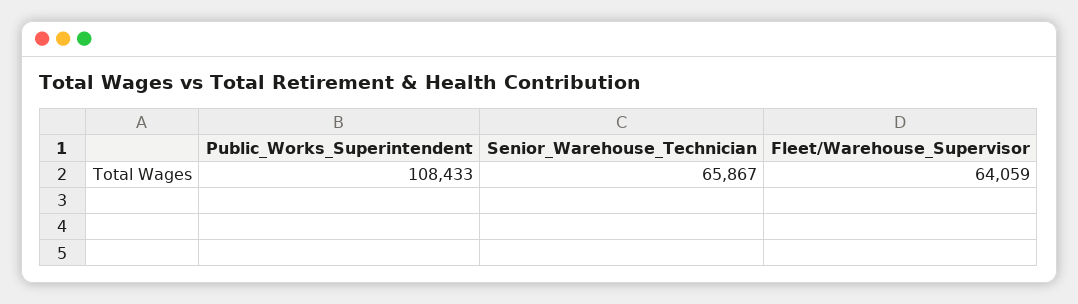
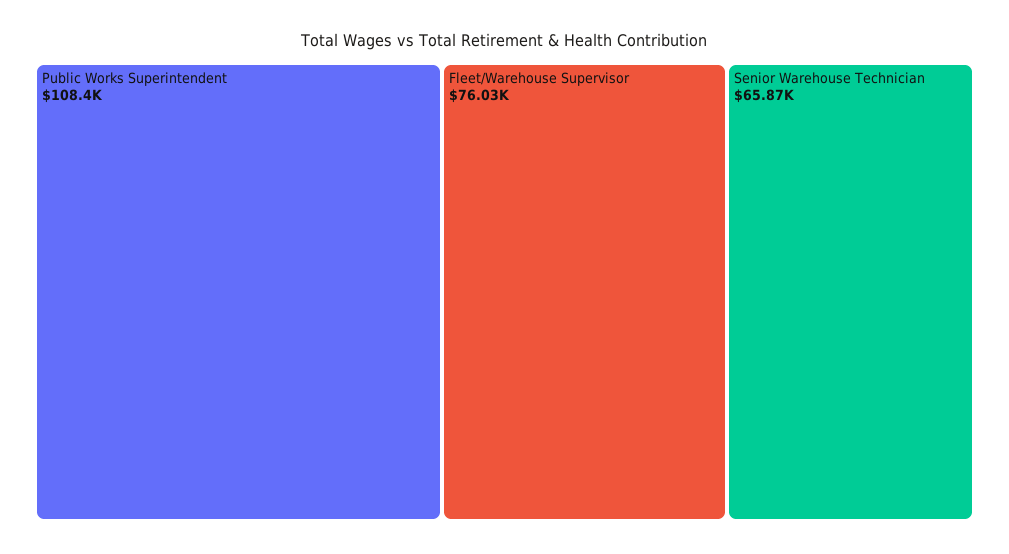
Fleet/Warehouse_Supervisor: 64059 -> 76030

